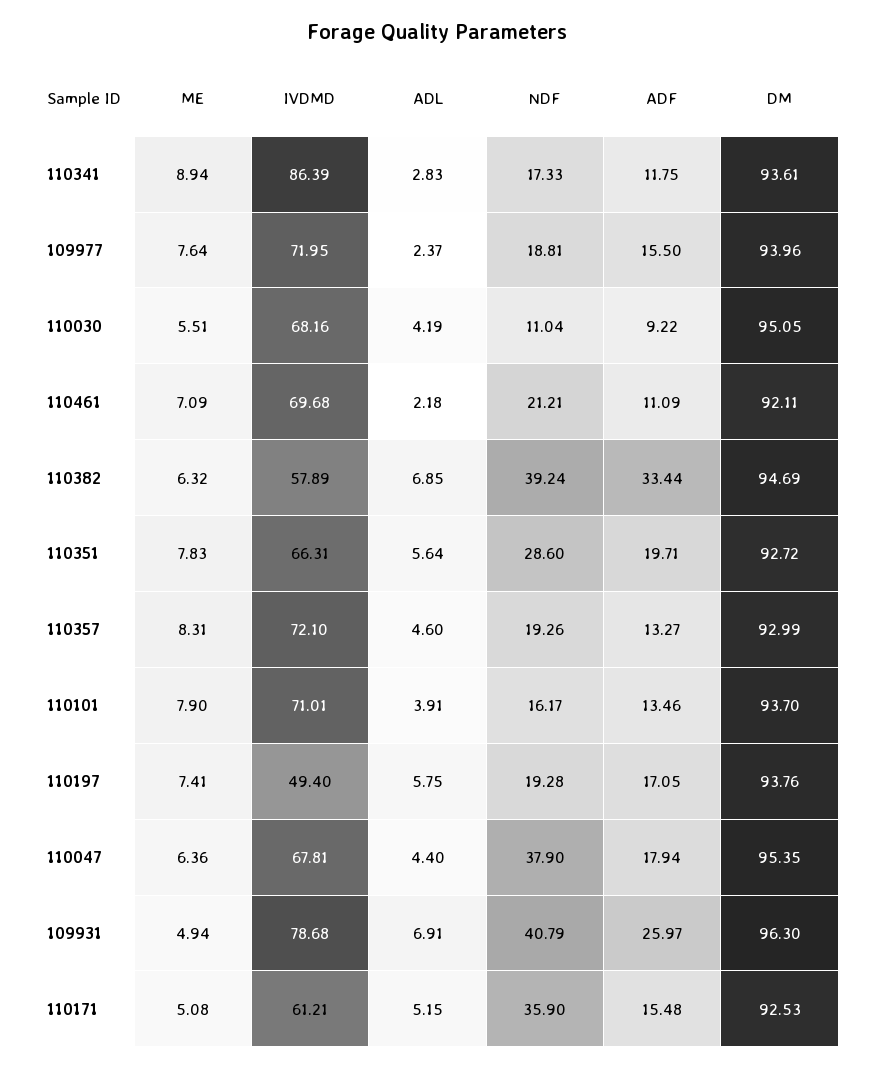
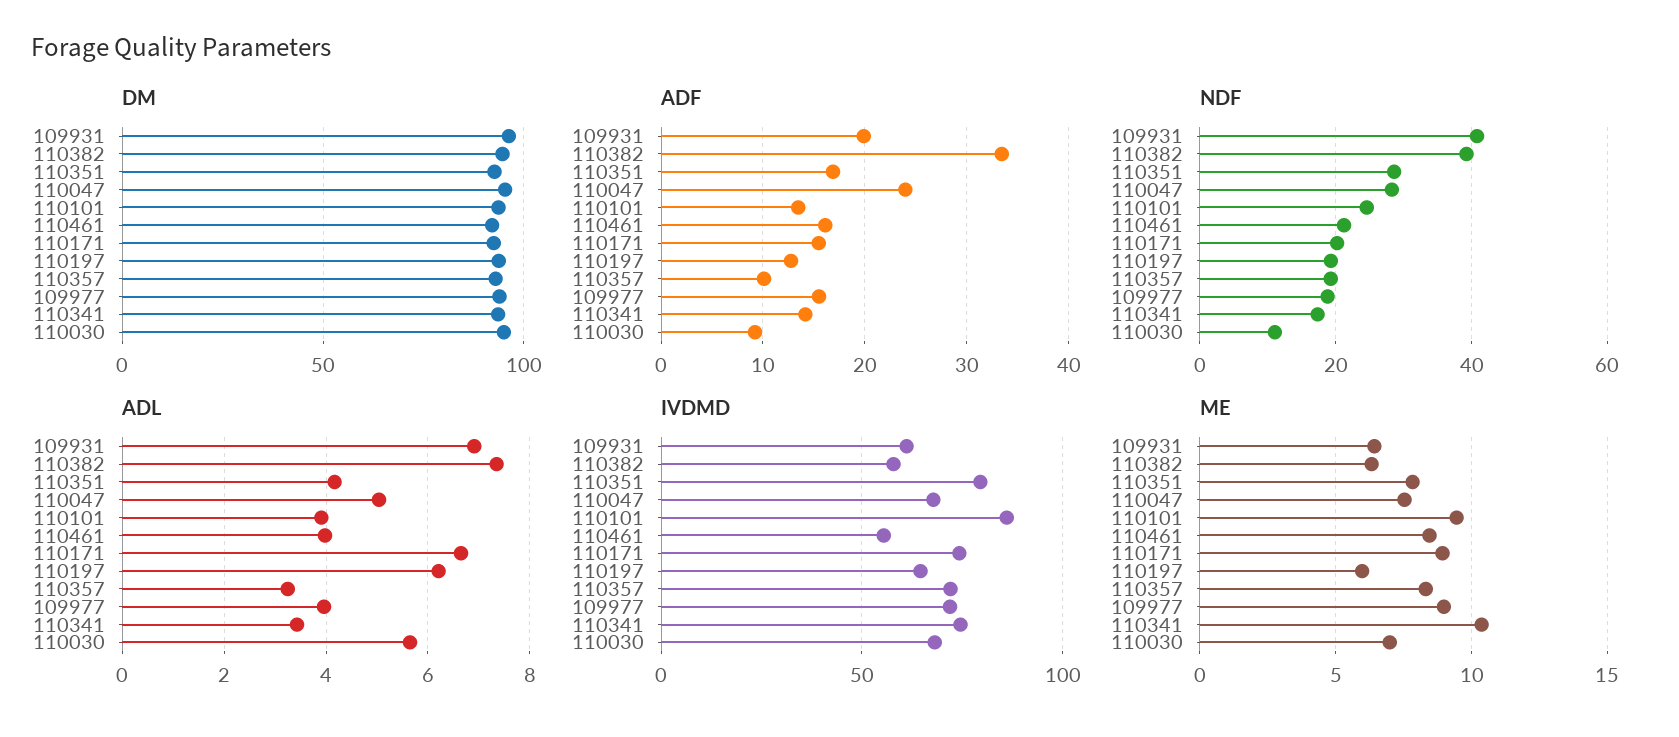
ME, 110341: 8.94 -> 10.5
IVDMD, 110341: 86.39 -> 75
ADL, 110341: 2.83 -> 3.4
ADF, 110341: 11.75 -> 14
ME, 109977: 7.64 -> 9
ADL, 109977: 2.37 -> 4
ME, 110030: 5.51 -> 7
ADL, 110030: 4.19 -> 5.6
ME, 110461: 7.09 -> 8.5
IVDMD, 110461: 69.68 -> 55
ADL, 110461: 2.18 -> 4
ADF, 110461: 11.09 -> 16
ADL, 110382: 6.85 -> 7.4
IVDMD, 110351: 66.31 -> 80
ADL, 110351: 5.64 -> 4.2
ADF, 110351: 19.71 -> 17
ADL, 110357: 4.6 -> 3.2
ADF, 110357: 13.27 -> 10
ME, 110101: 7.9 -> 9.5
IVDMD, 110101: 71.01 -> 85
NDF, 110101: 16.17 -> 24
ME, 110197: 7.41 -> 6
IVDMD, 110197: 49.4 -> 65
ADL, 110197: 5.75 -> 6.2
ADF, 110197: 17.05 -> 13
ME, 110047: 6.36 -> 7.5
ADL, 110047: 4.4 -> 5
NDF, 110047: 37.9 -> 28
ADF, 110047: 17.94 -> 24
ME, 109931: 4.94 -> 6.5
IVDMD, 109931: 78.68 -> 60
ADF, 109931: 25.97 -> 20
ME, 110171: 5.08 -> 9
IVDMD, 110171: 61.21 -> 75
ADL, 110171: 5.15 -> 6.6
NDF, 110171: 35.9 -> 20

